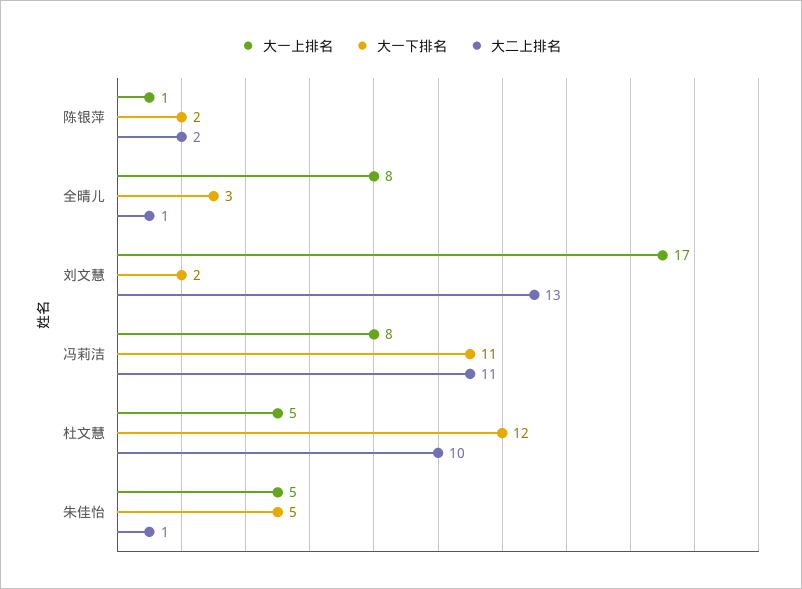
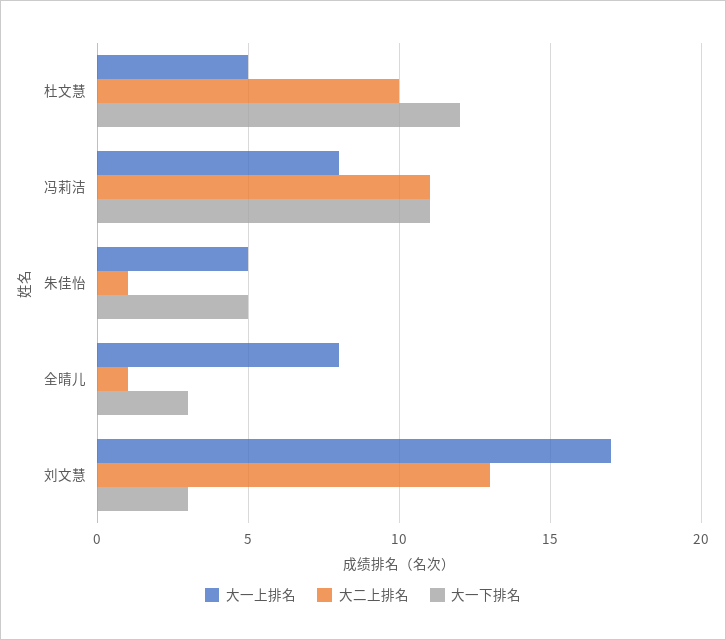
大一上排名, 陈银萍: 1 -> none
大一下排名, 陈银萍: 2 -> none
大二上排名, 陈银萍: 2 -> none
大一下排名, 刘文慧: 2 -> 3

